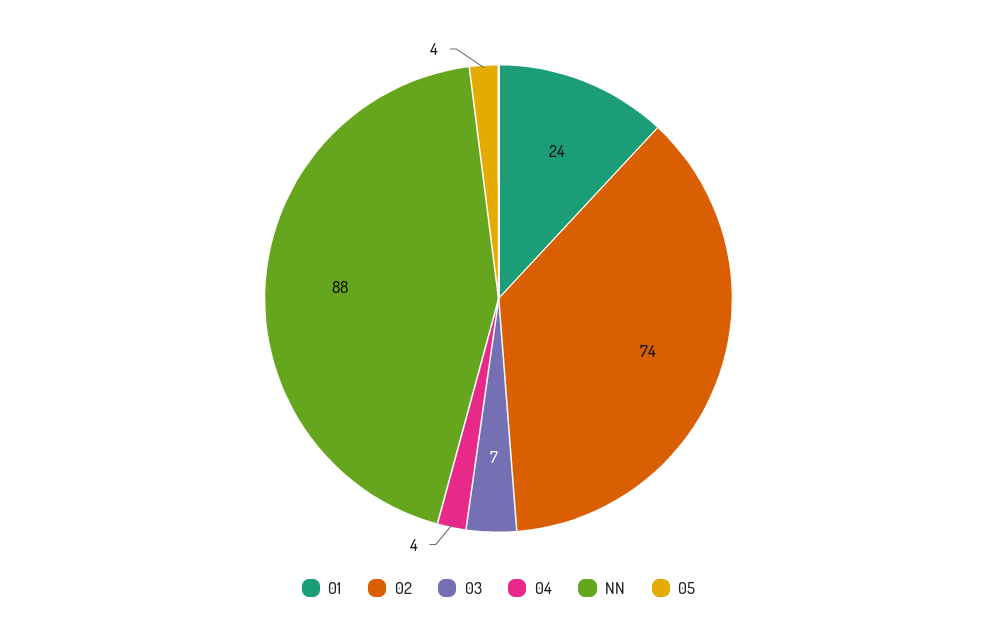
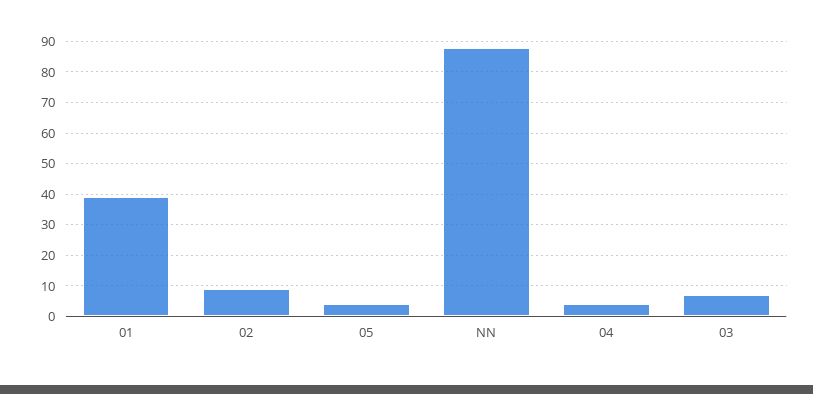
01: 24 -> 40
02: 74 -> 10

